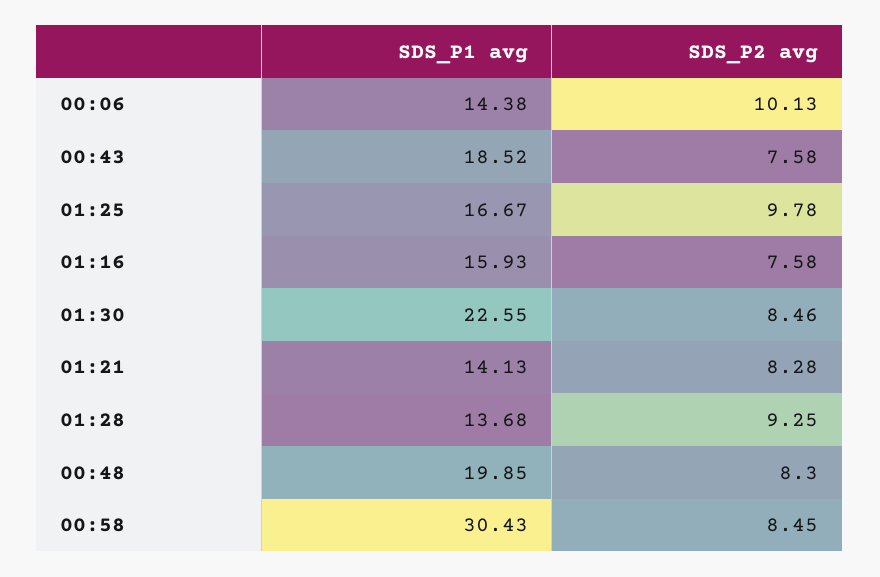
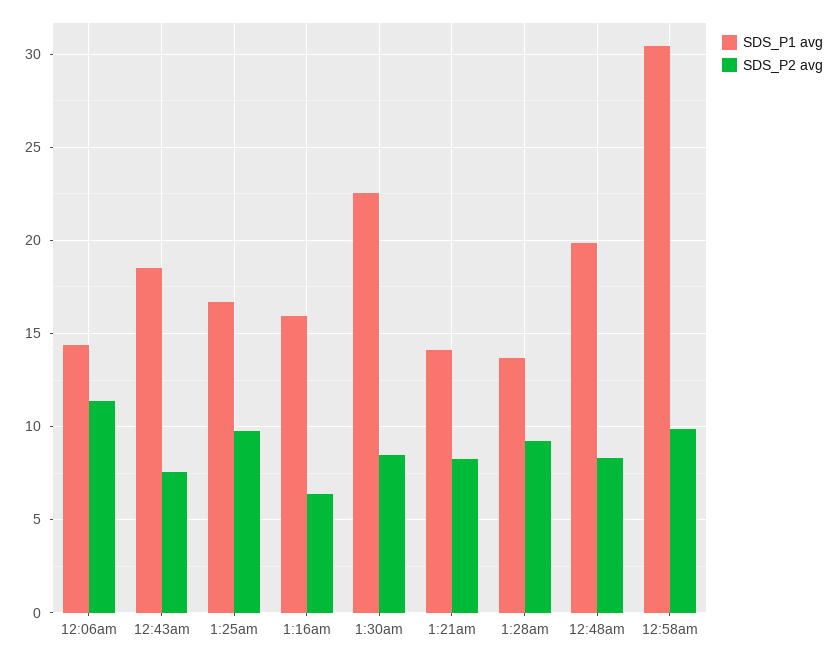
SDS_P2 avg, 00:06: 10.13 -> 11.5
SDS_P2 avg, 01:16: 7.58 -> 6.5
SDS_P2 avg, 00:58: 8.45 -> 10

